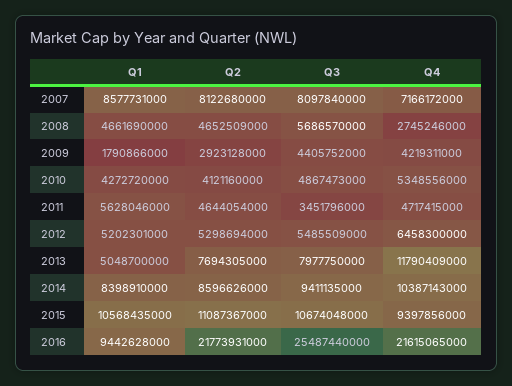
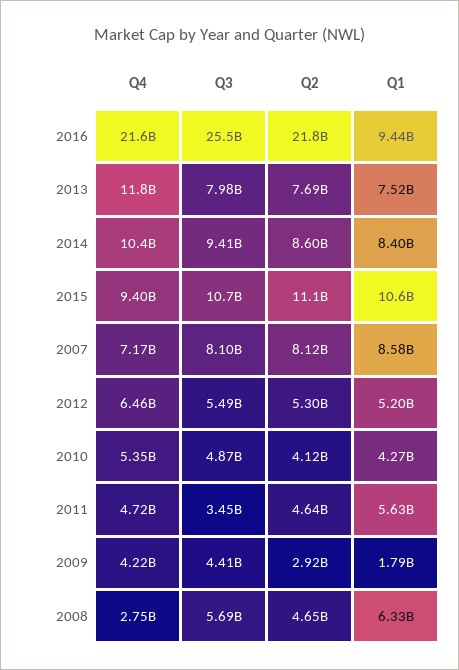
Q1, 2008: 4661690000 -> 6330000000
Q1, 2013: 5048700000 -> 7520000000

